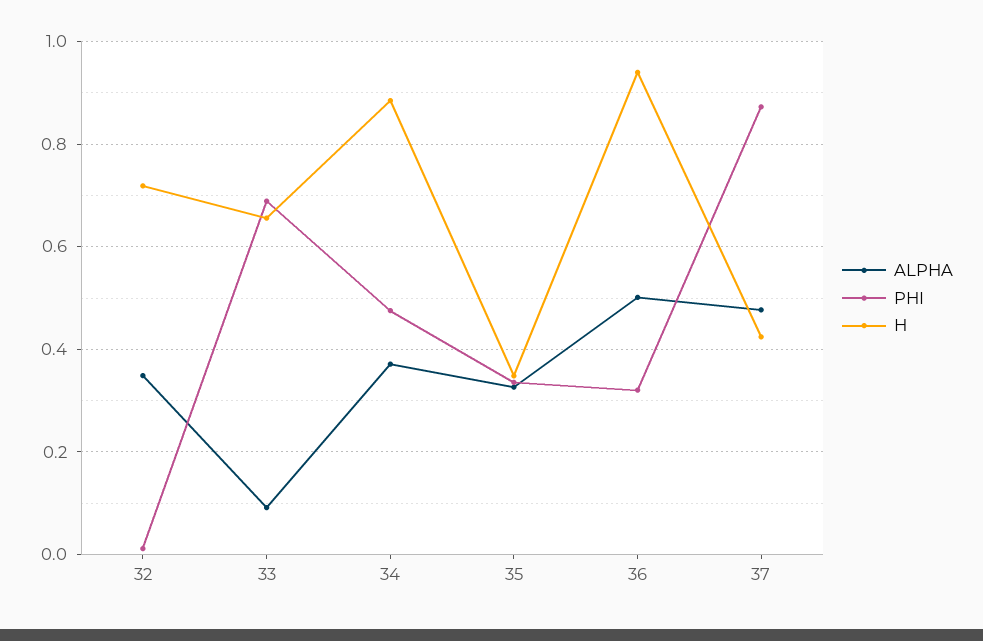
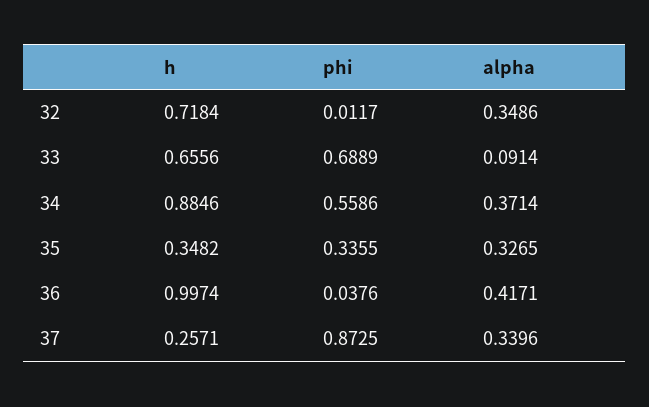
PHI, 34: 0.48 -> 0.5586
ALPHA, 36: 0.5 -> 0.4171
PHI, 36: 0.32 -> 0.0376
H, 36: 0.94 -> 0.9974
ALPHA, 37: 0.48 -> 0.3396
H, 37: 0.42 -> 0.2571

